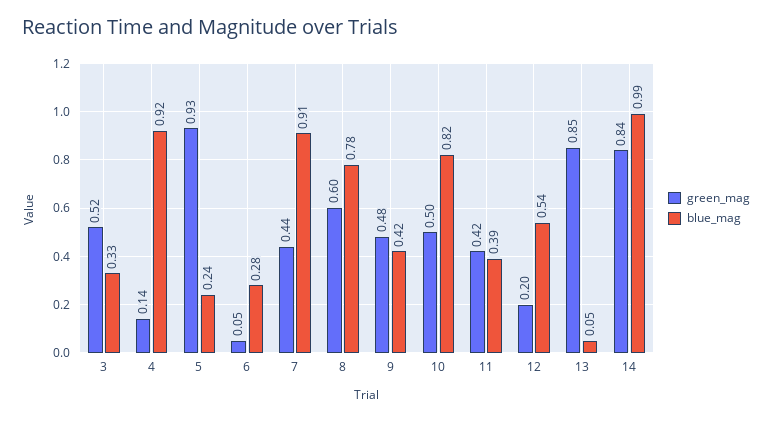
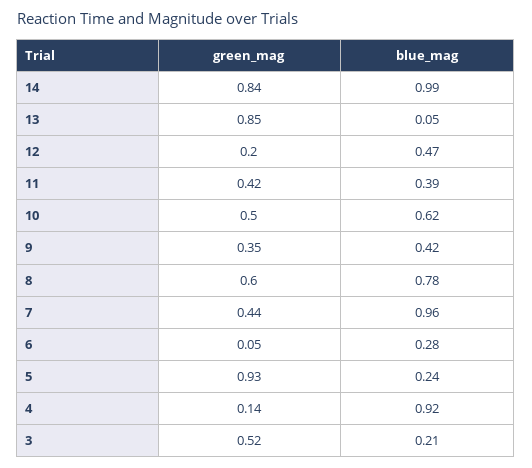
blue_mag, 3: 0.33 -> 0.21
blue_mag, 7: 0.91 -> 0.96
green_mag, 9: 0.48 -> 0.35
blue_mag, 10: 0.82 -> 0.62
blue_mag, 12: 0.54 -> 0.47

